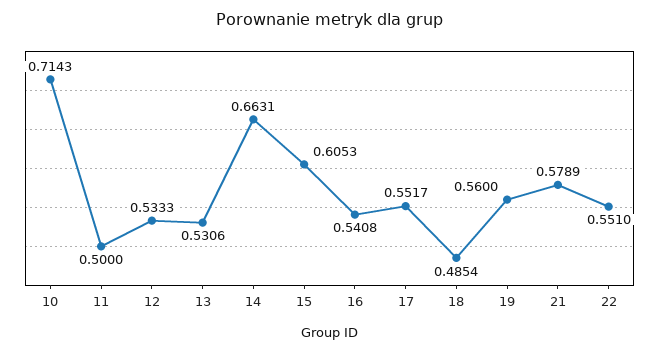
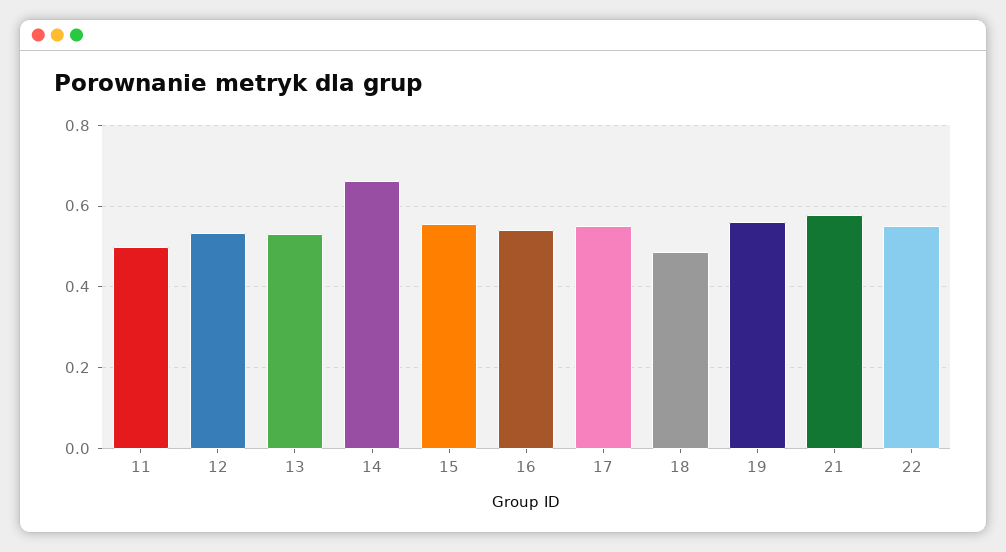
10: 0.7143 -> none
15: 0.6053 -> 0.56

